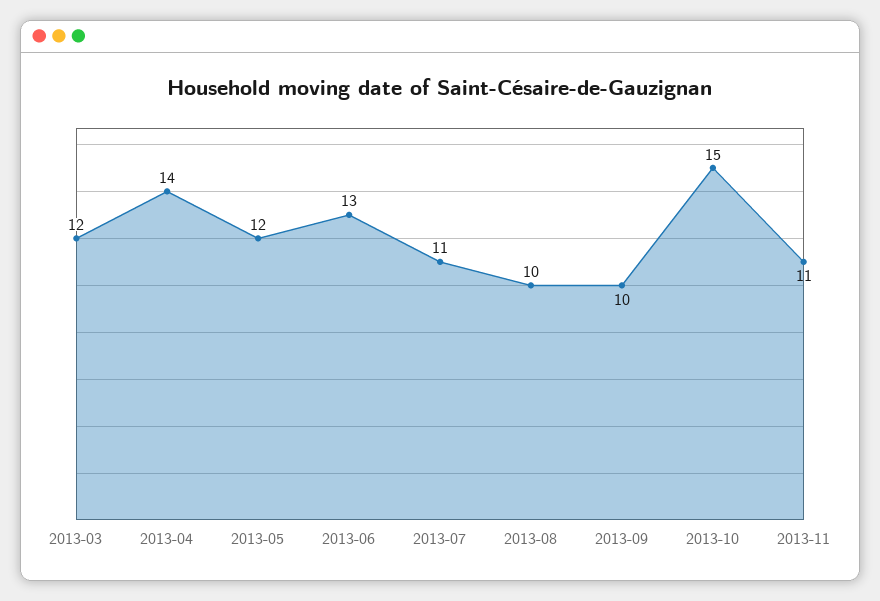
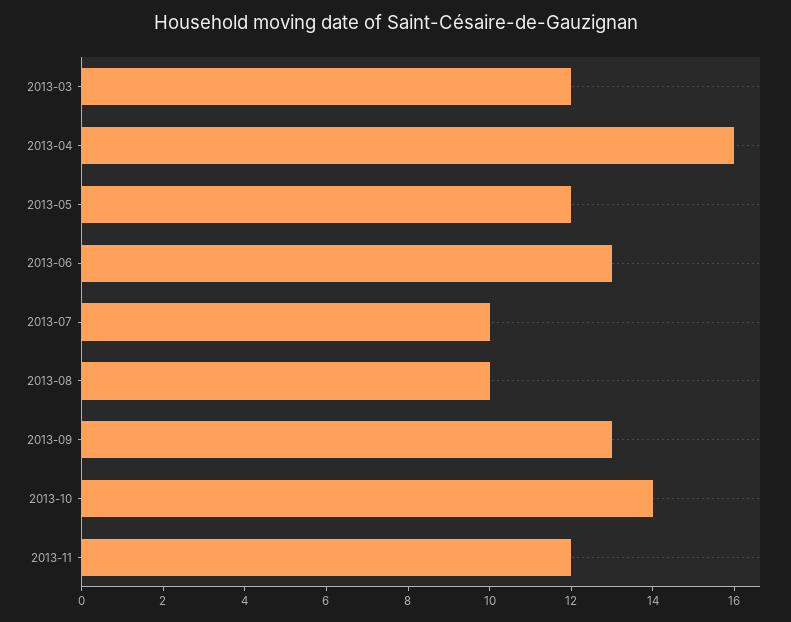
2013-04: 14 -> 16
2013-07: 11 -> 10
2013-09: 10 -> 13
2013-10: 15 -> 14
2013-11: 11 -> 12

